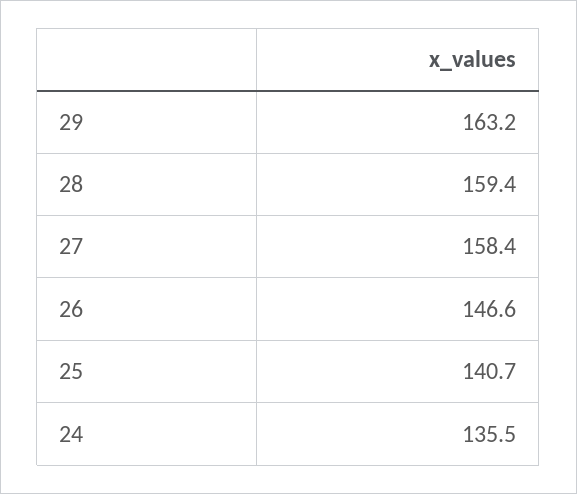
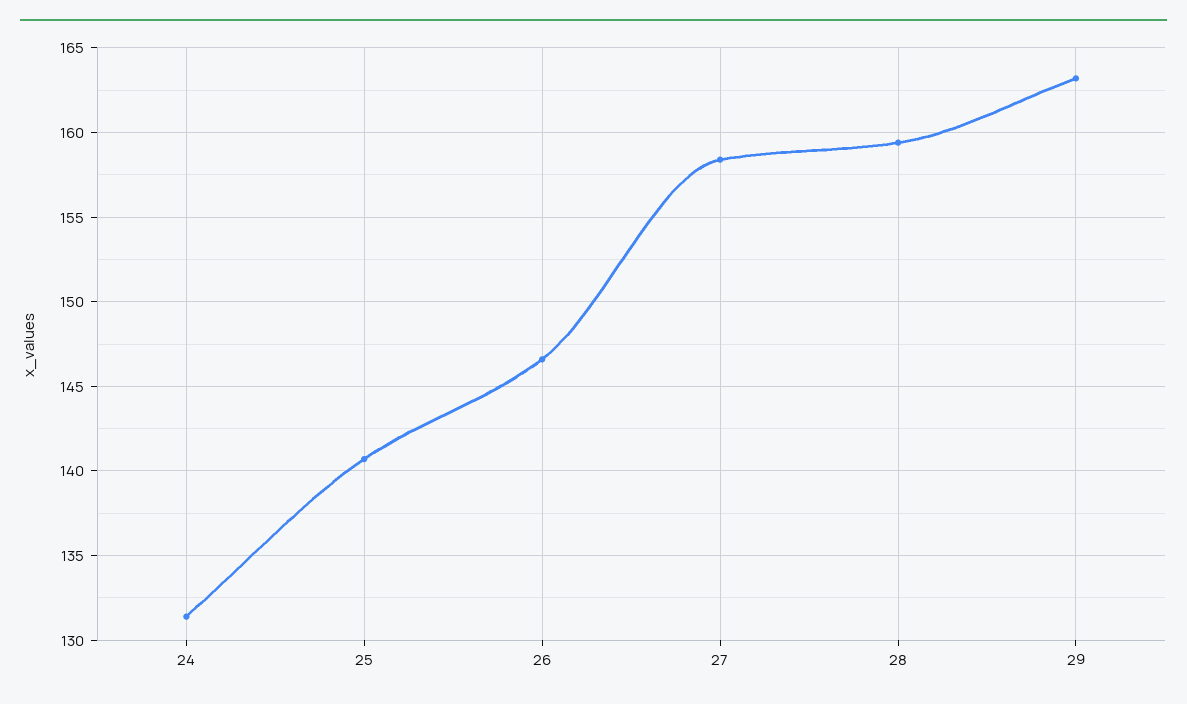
24: 135.5 -> 131.5

